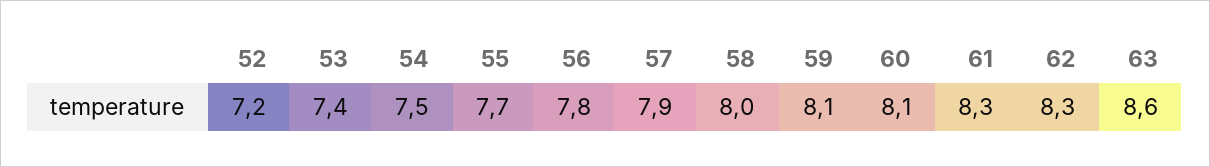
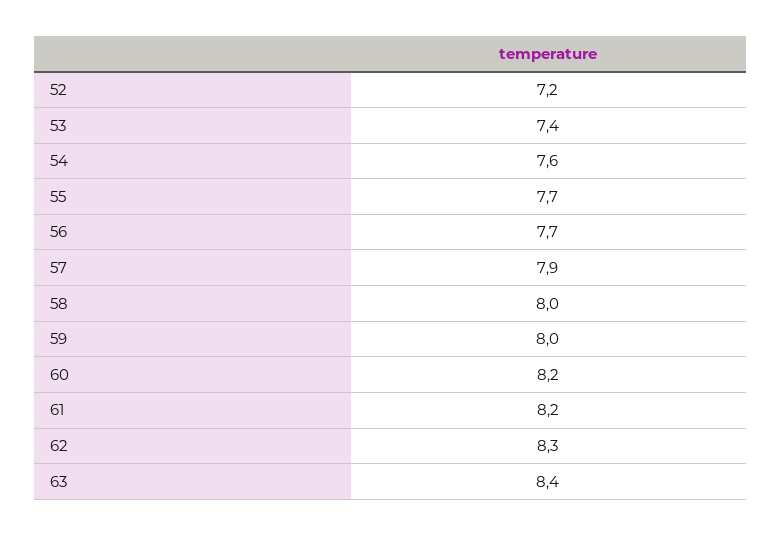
54: 7.5 -> 7.6
56: 7.8 -> 7.7
59: 8.1 -> 8
60: 8.1 -> 8.2
61: 8.3 -> 8.2
63: 8.6 -> 8.4

